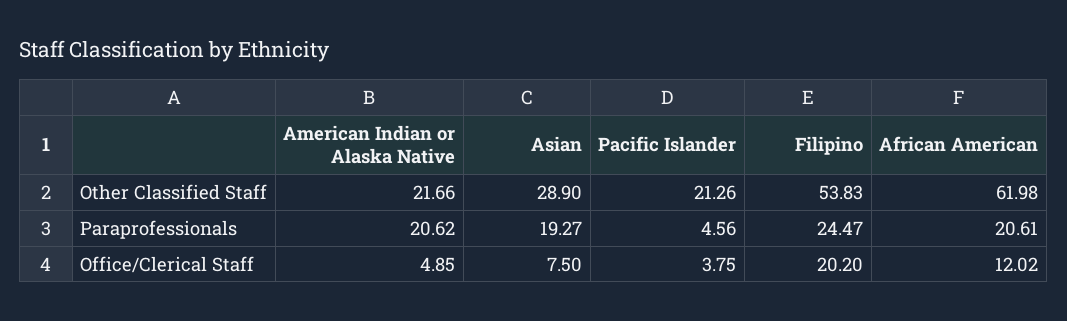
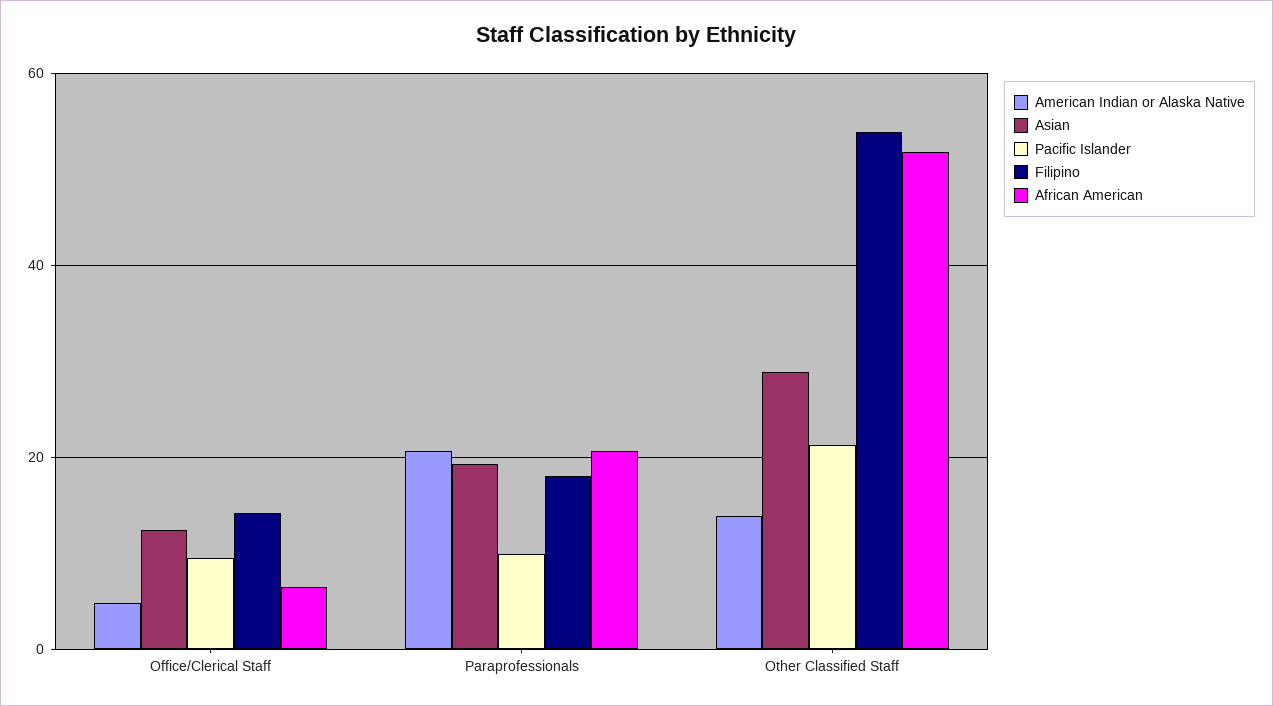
American Indian or Alaska Native, Other Classified Staff: 21.66 -> 14
African American, Other Classified Staff: 61.98 -> 52
Pacific Islander, Paraprofessionals: 4.56 -> 10
Filipino, Paraprofessionals: 24.47 -> 18
Asian, Office/Clerical Staff: 7.5 -> 12
Pacific Islander, Office/Clerical Staff: 3.75 -> 10
Filipino, Office/Clerical Staff: 20.2 -> 14
African American, Office/Clerical Staff: 12.02 -> 6

